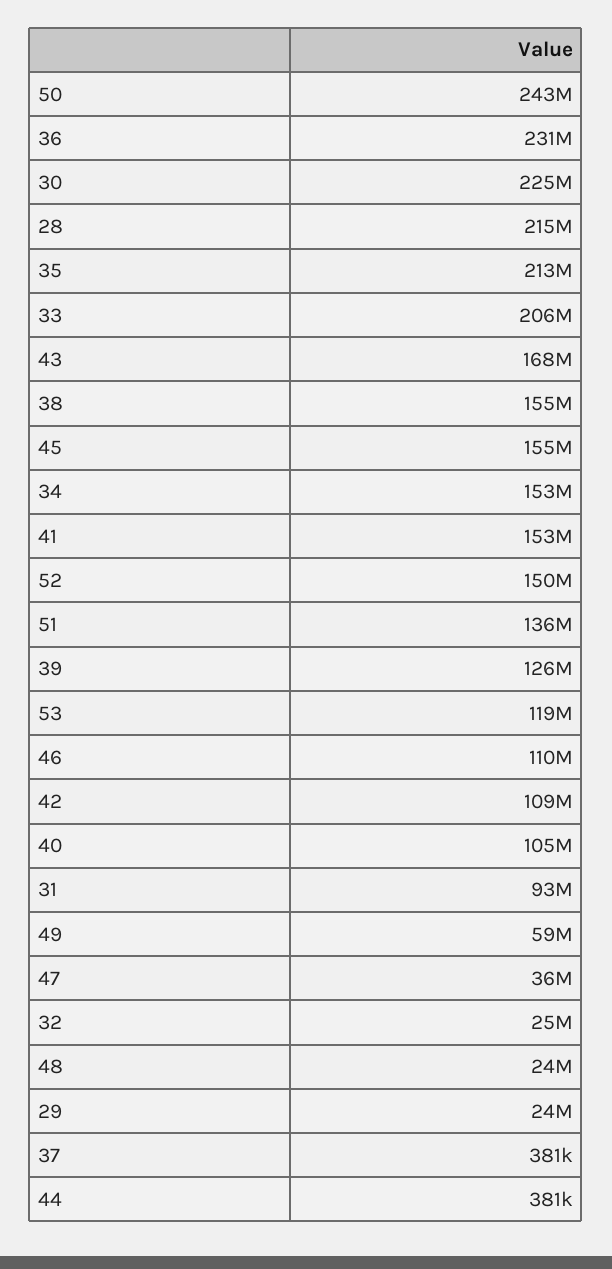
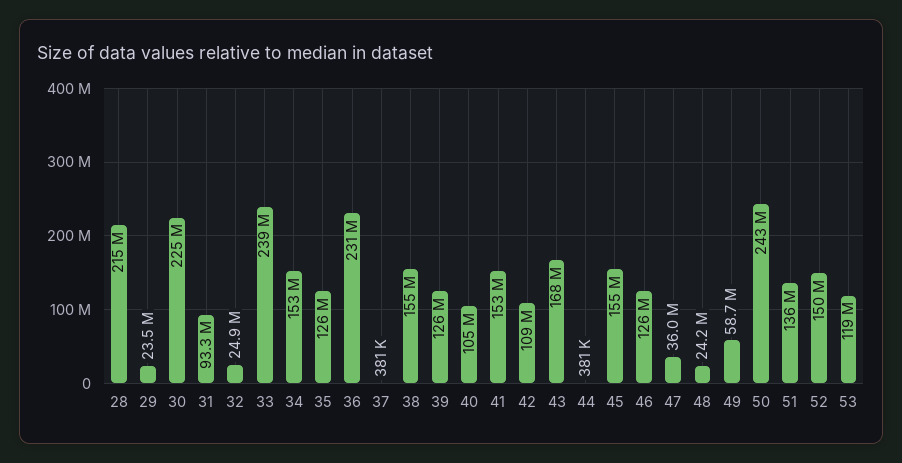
35: 213000000 -> 126000000
33: 206000000 -> 239000000
46: 110000000 -> 126000000

